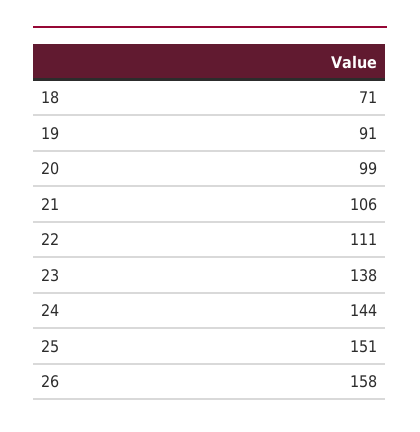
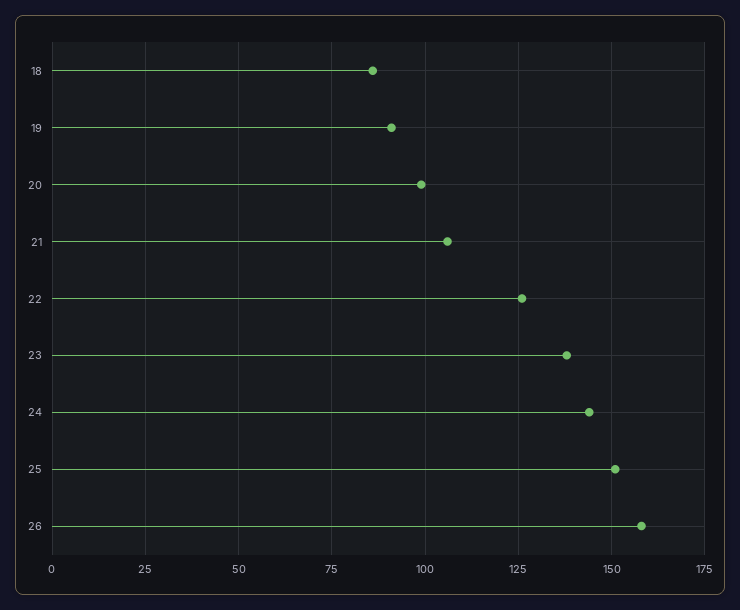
18: 71 -> 85
22: 111 -> 125

